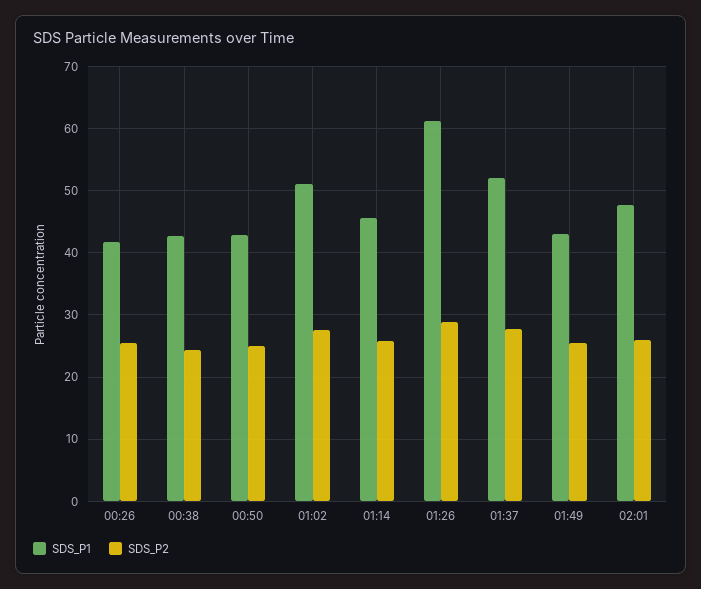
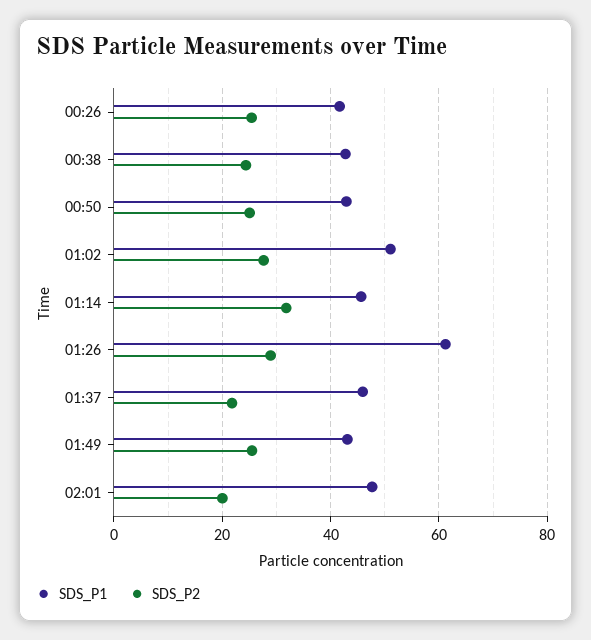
SDS_P2, 01:14: 26 -> 32
SDS_P1, 01:37: 52 -> 46
SDS_P2, 01:37: 28 -> 22
SDS_P2, 02:01: 26 -> 20

